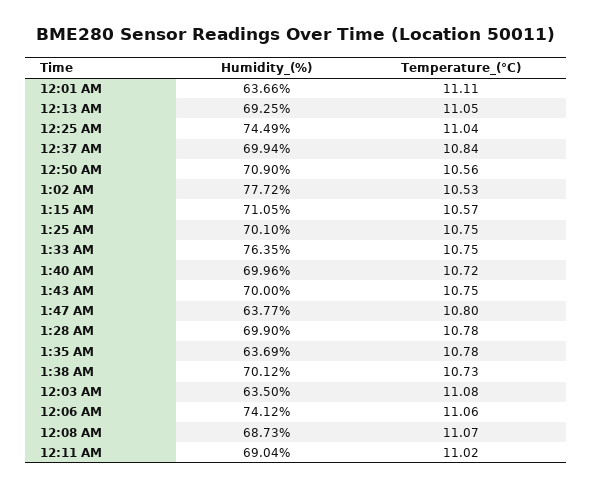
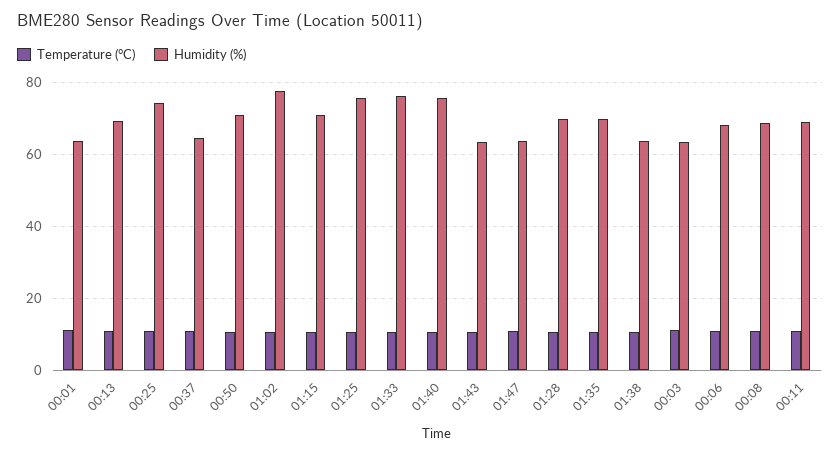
Humidity_(%), 12:37 AM: 69.94 -> 64
Humidity_(%), 1:25 AM: 70.1 -> 76
Humidity_(%), 1:40 AM: 69.96 -> 76
Humidity_(%), 1:43 AM: 70 -> 64
Humidity_(%), 1:35 AM: 63.69 -> 70
Humidity_(%), 1:38 AM: 70.12 -> 64
Humidity_(%), 12:06 AM: 74.12 -> 68

